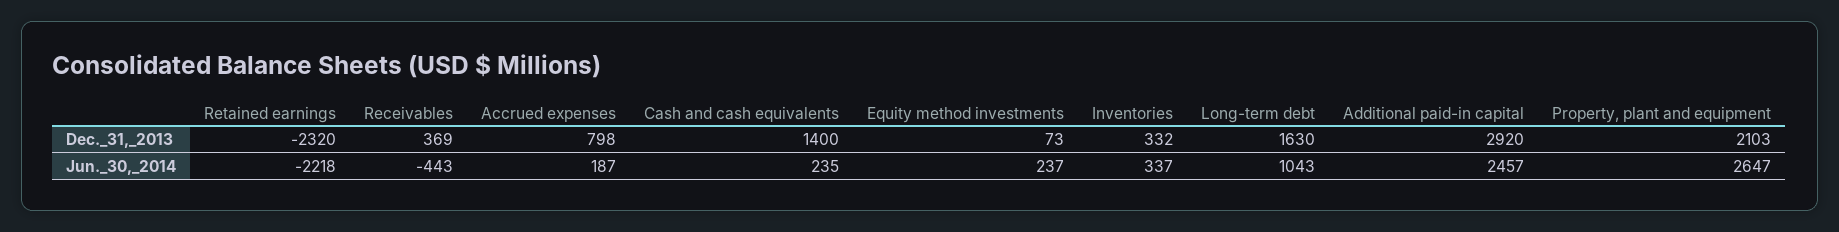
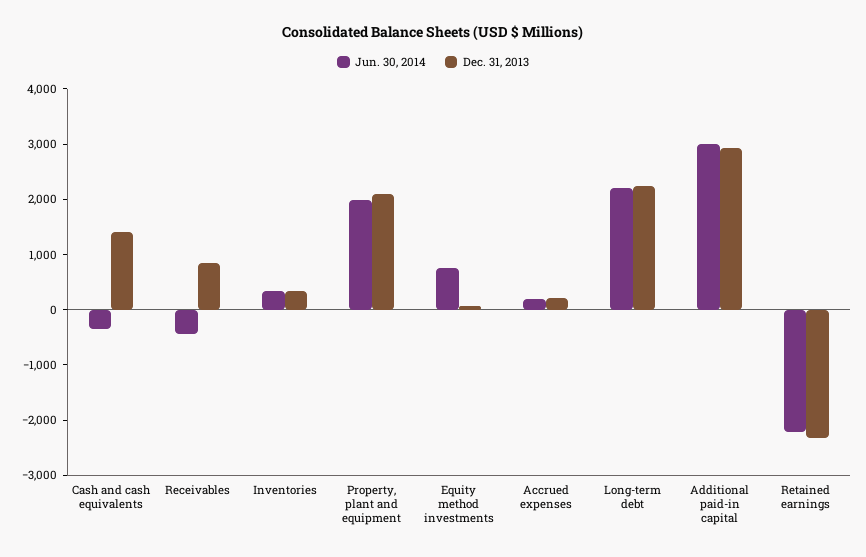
Dec._31,_2013, Receivables: 369 -> 800
Dec._31,_2013, Accrued expenses: 798 -> 200
Dec._31,_2013, Long-term debt: 1630 -> 2200
Jun._30,_2014, Cash and cash equivalents: 235 -> -400
Jun._30,_2014, Equity method investments: 237 -> 800
Jun._30,_2014, Long-term debt: 1043 -> 2200
Jun._30,_2014, Additional paid-in capital: 2457 -> 3000
Jun._30,_2014, Property, plant and equipment: 2647 -> 2000

